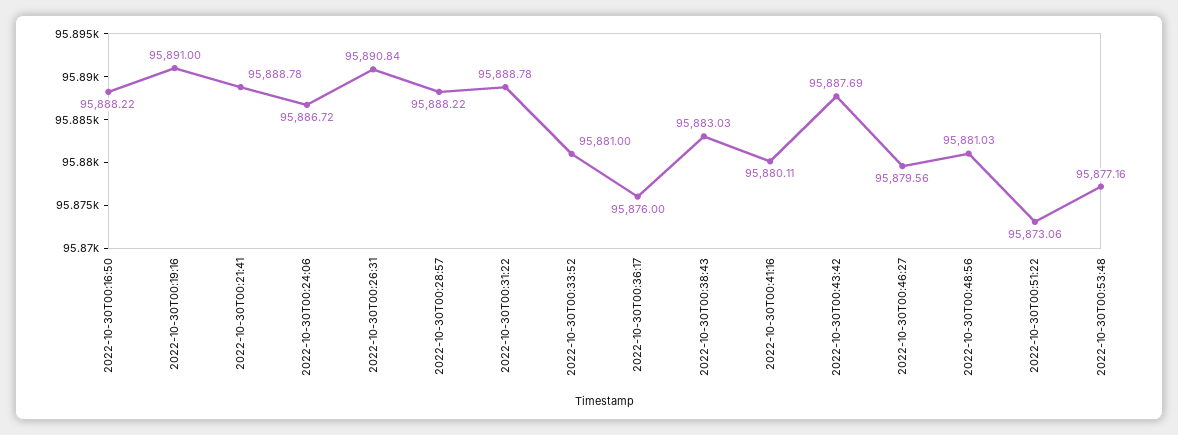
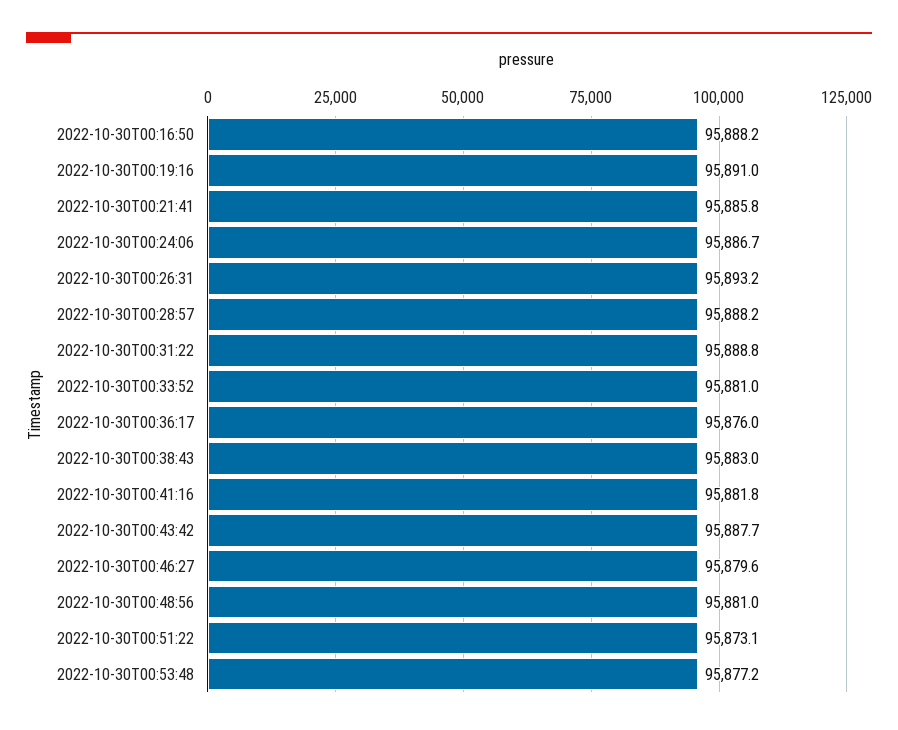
2022-10-30T00:21:41: 95888.78 -> 95885.8
2022-10-30T00:26:31: 95890.84 -> 95893.2
2022-10-30T00:41:16: 95880.11 -> 95881.8

